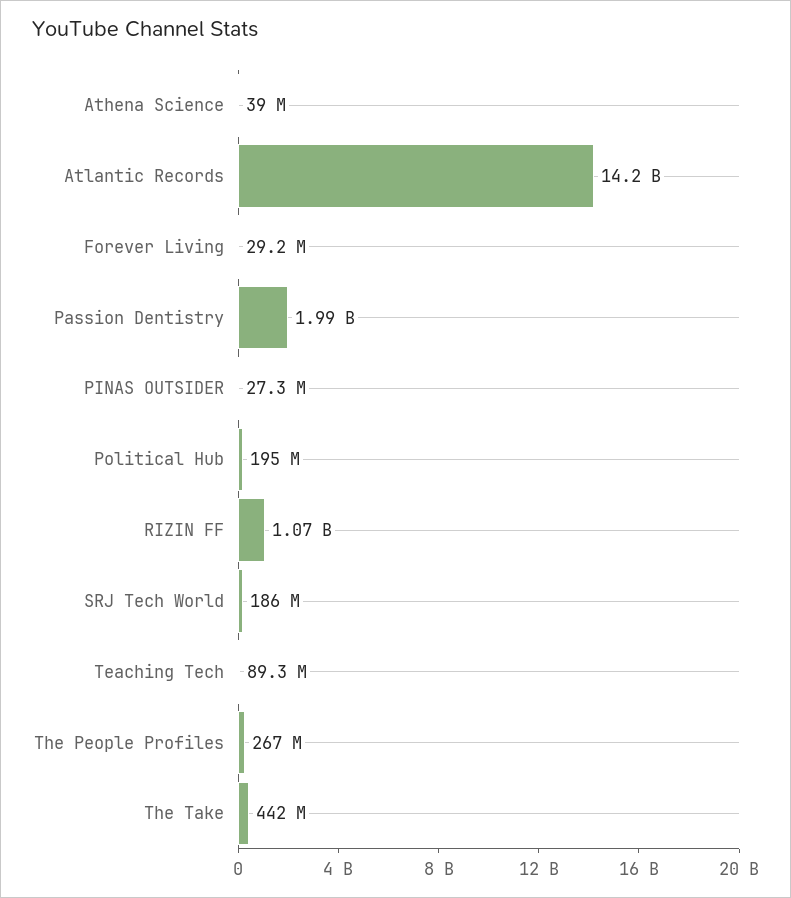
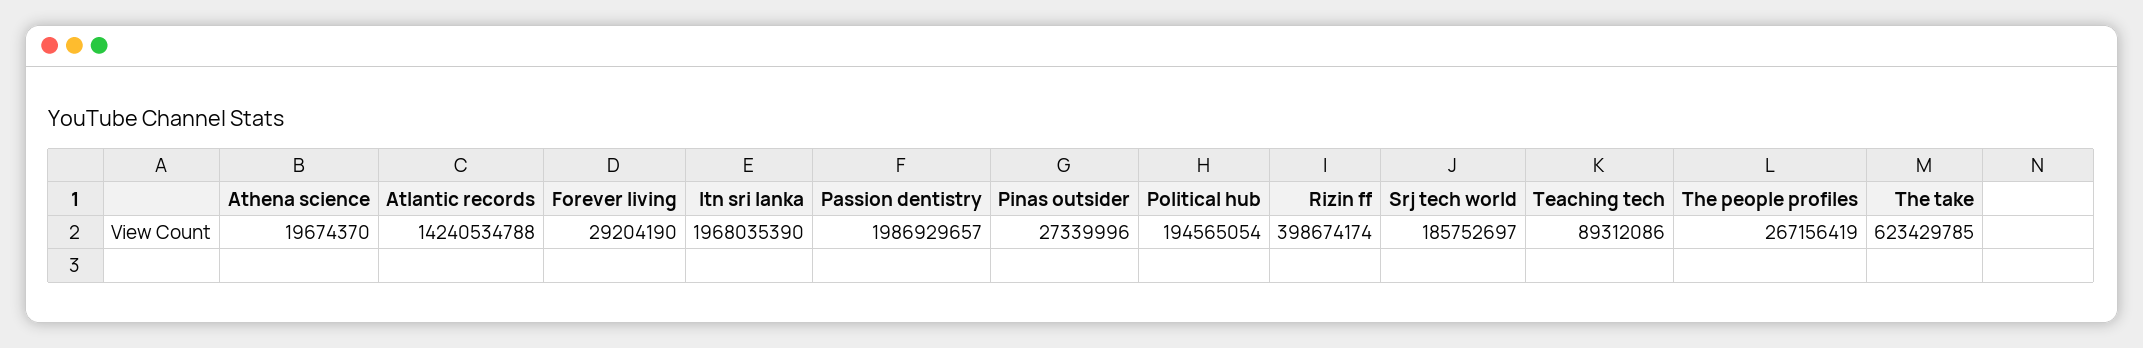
Athena Science: 39000000 -> 19674370
RIZIN FF: 1070000000 -> 398674174
The Take: 442000000 -> 623429785
Itn sri lanka: none -> 1968035390

